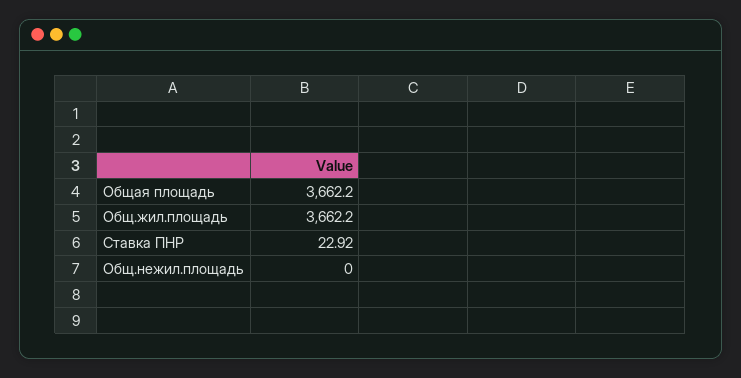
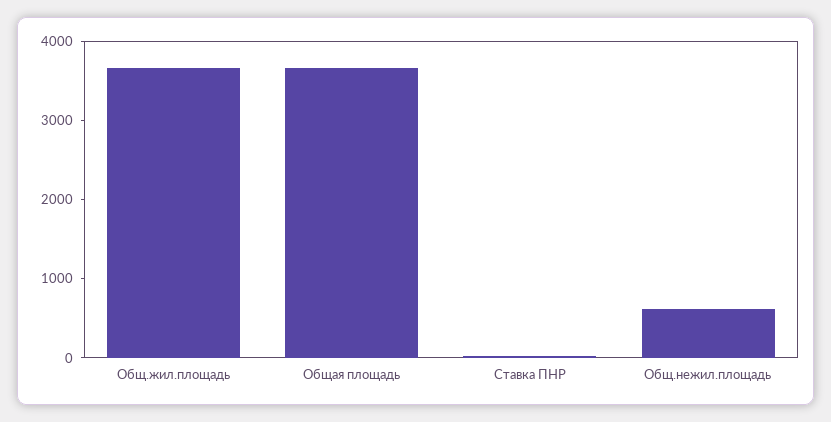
Общ.нежил.площадь: 0 -> 600

